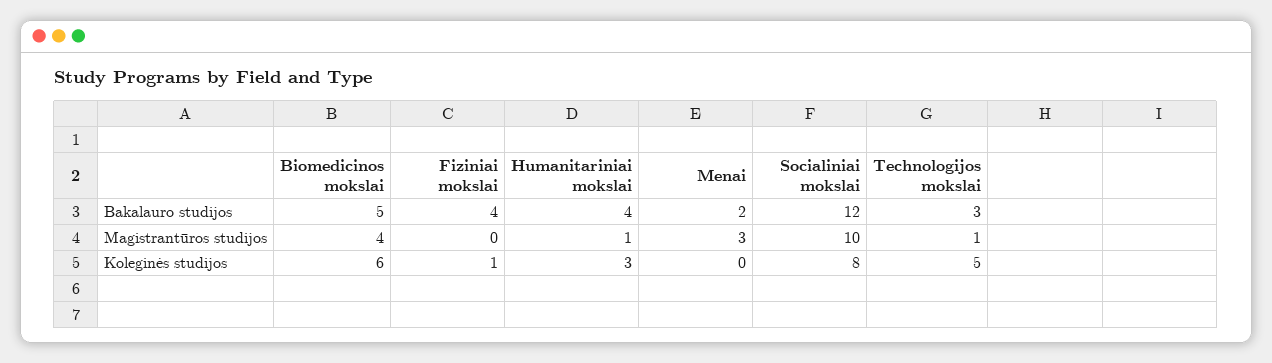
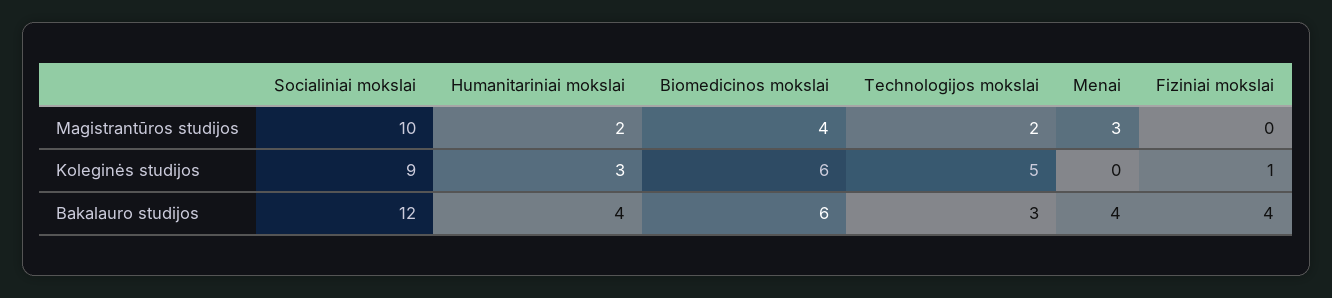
Biomedicinos mokslai, Bakalauro studijos: 5 -> 6
Menai, Bakalauro studijos: 2 -> 4
Humanitariniai mokslai, Magistrantūros studijos: 1 -> 2
Technologijos mokslai, Magistrantūros studijos: 1 -> 2
Socialiniai mokslai, Koleginės studijos: 8 -> 9

